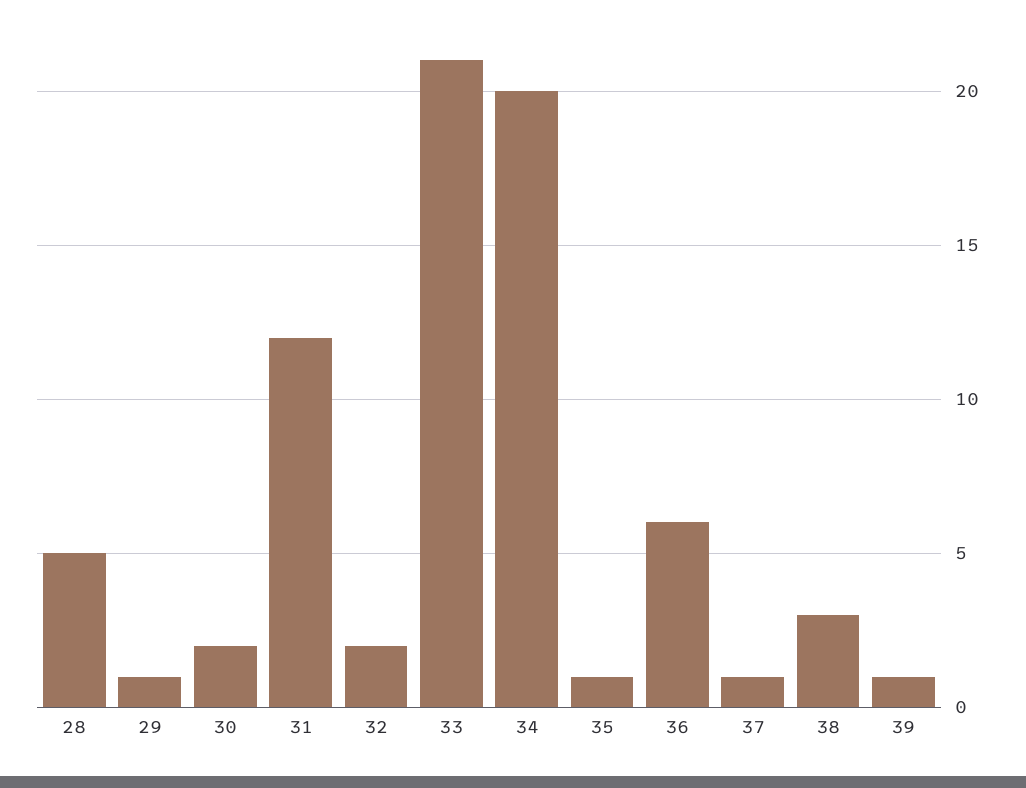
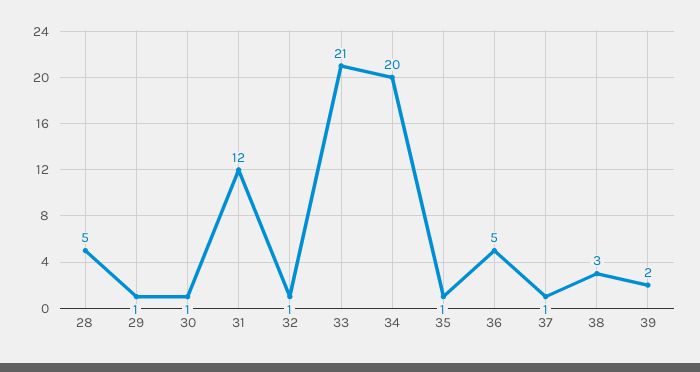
30: 2 -> 1
32: 2 -> 1
36: 6 -> 5
39: 1 -> 2

